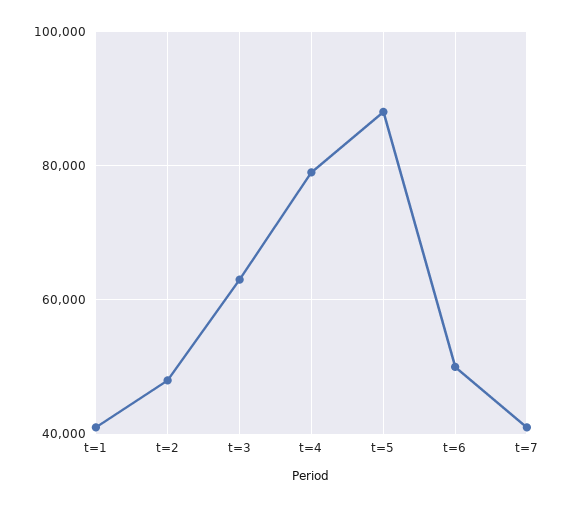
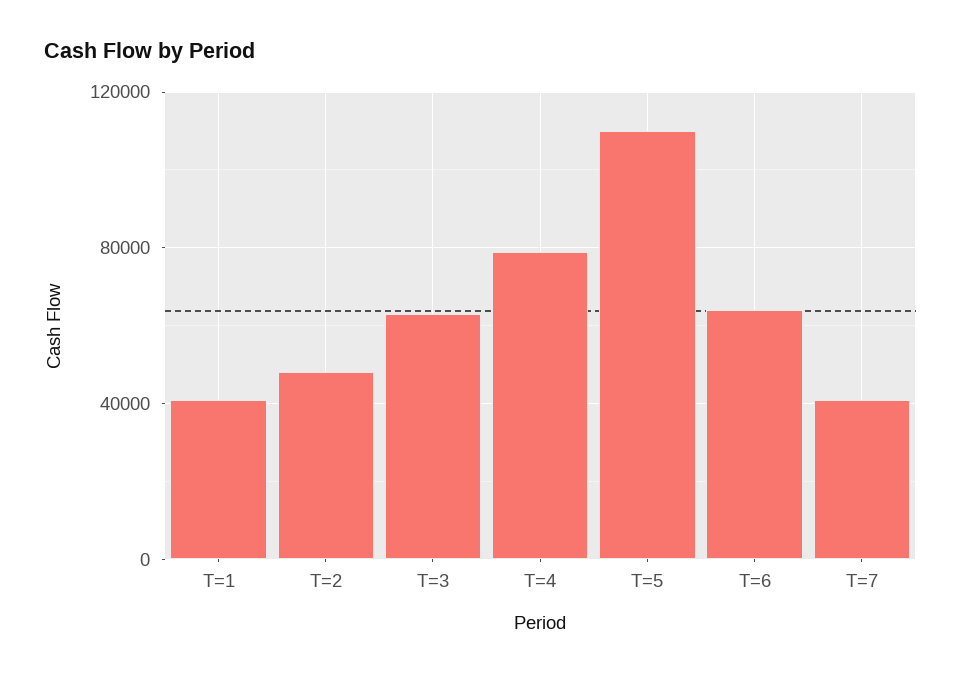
t=5: 88000 -> 110000
t=6: 50000 -> 65000

